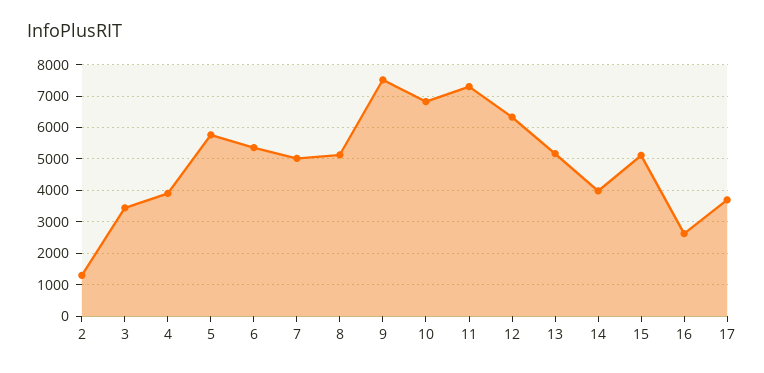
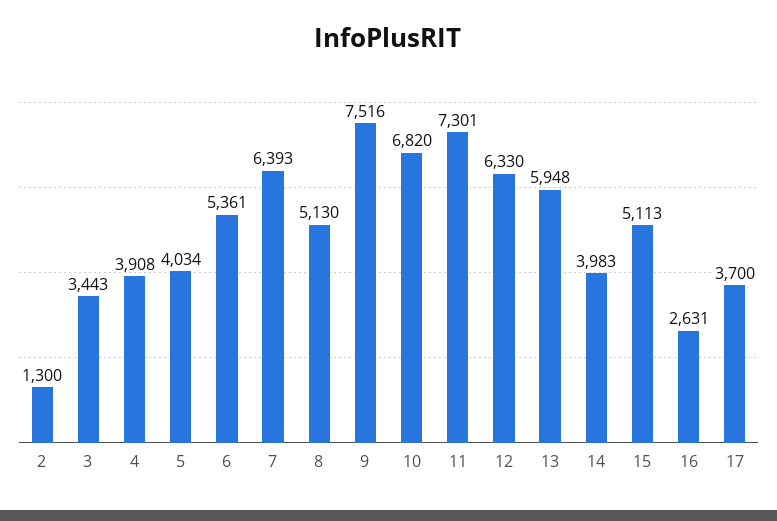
5: 5800 -> 4034
7: 5000 -> 6393
13: 5200 -> 5948

